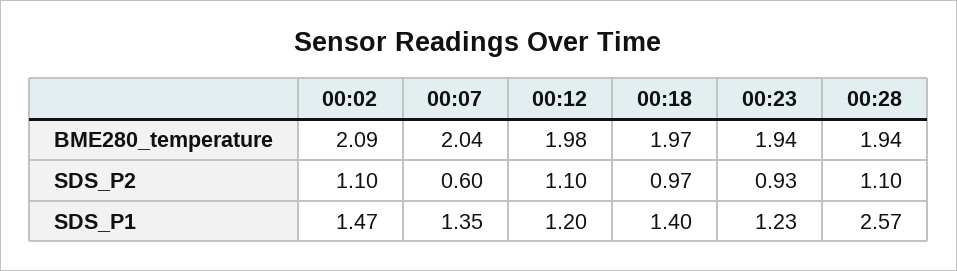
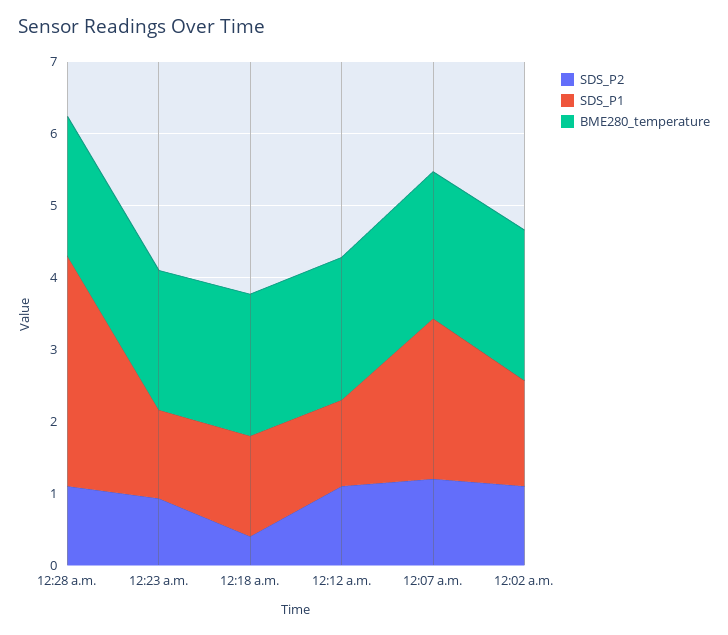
SDS_P2, 00:07: 0.6 -> 1.2
SDS_P2, 00:18: 0.97 -> 0.4
SDS_P1, 00:07: 1.35 -> 2.2
SDS_P1, 00:28: 2.57 -> 3.2

